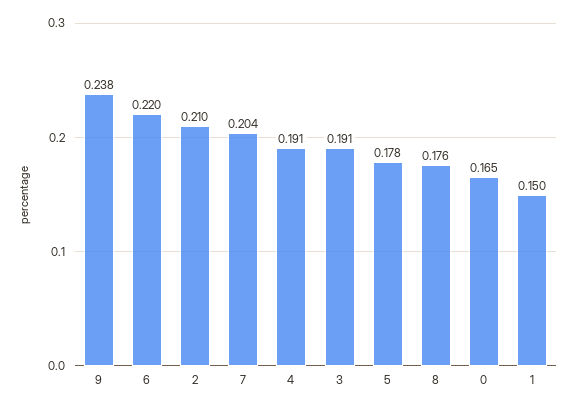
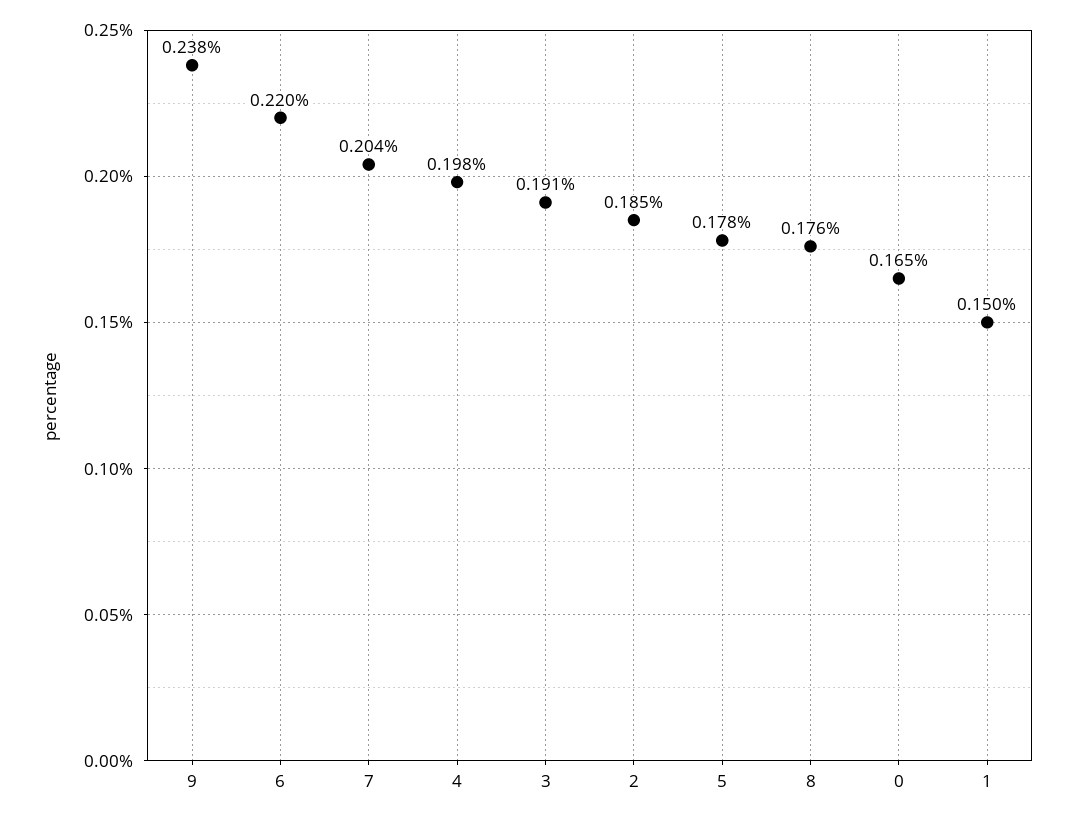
2: 0.21 -> 0.185
4: 0.191 -> 0.198

